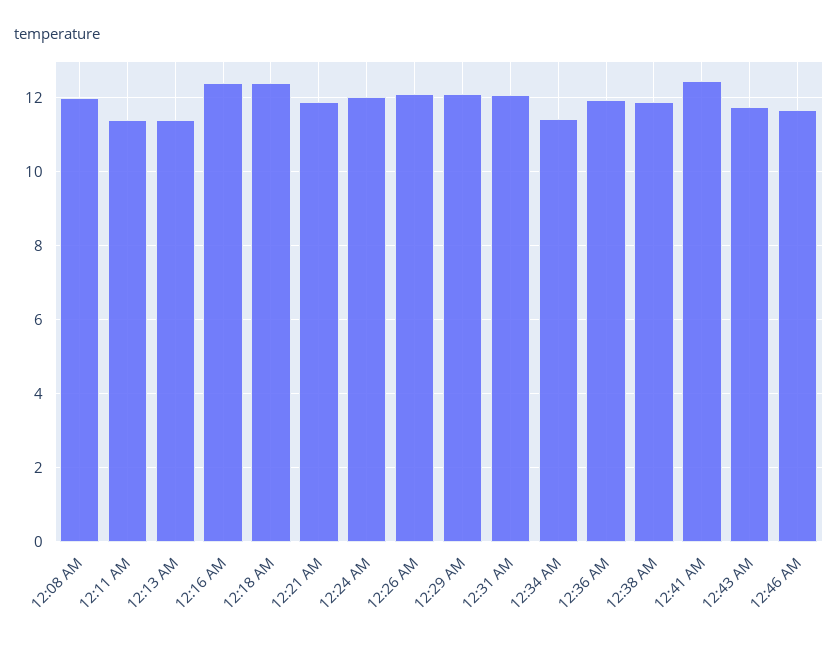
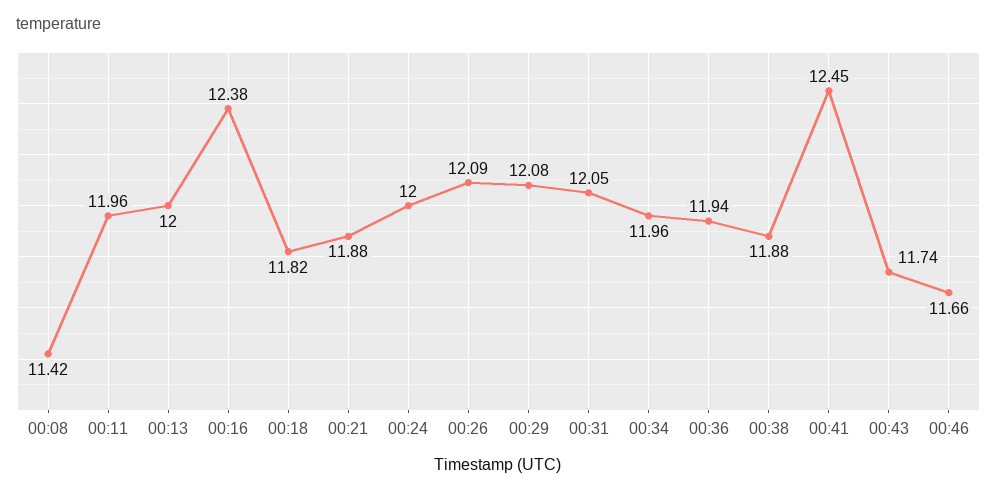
12:08 AM: 12 -> 11.42
12:11 AM: 11.4 -> 11.96
12:13 AM: 11.4 -> 12
12:18 AM: 12.4 -> 11.82
12:34 AM: 11.4 -> 11.96

